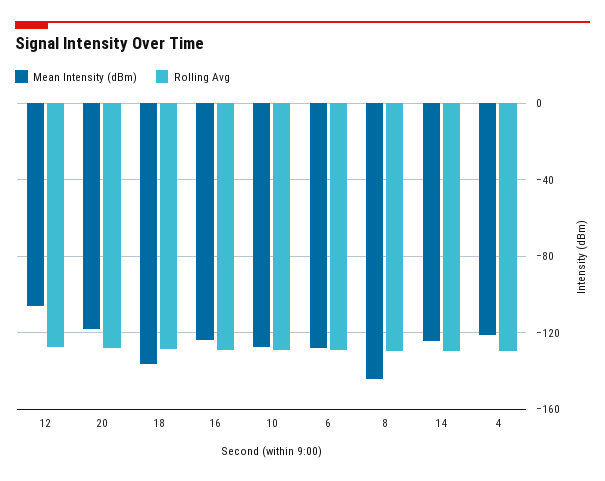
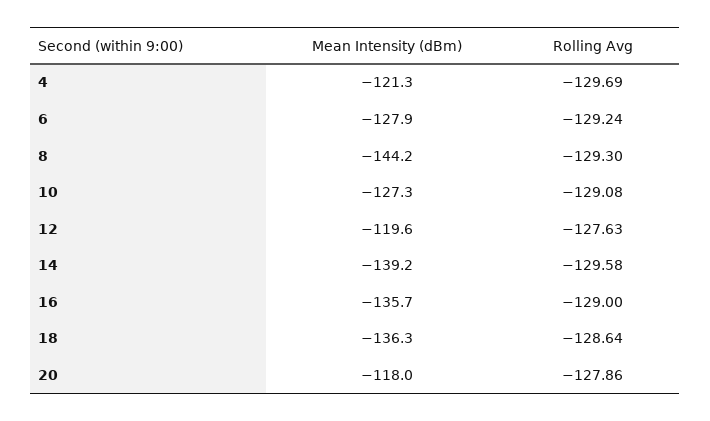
Mean Intensity (dBm), 12: -105 -> -119.6
Mean Intensity (dBm), 16: -125 -> -135.7
Mean Intensity (dBm), 14: -125 -> -139.2

